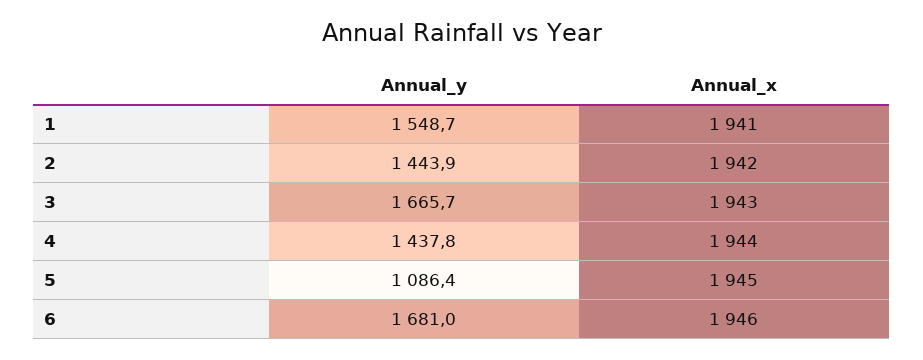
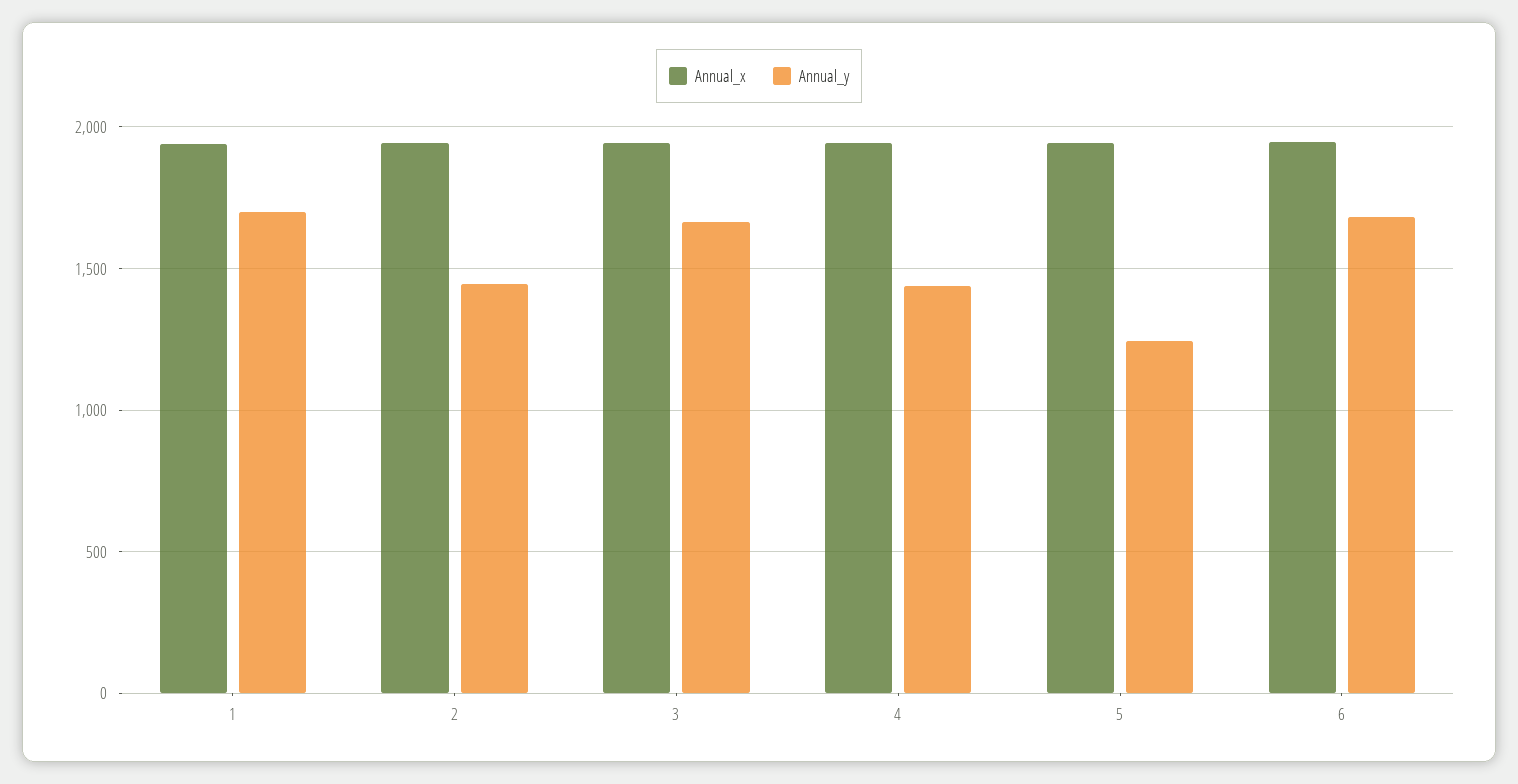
Annual_y, 1: 1548.7 -> 1700
Annual_y, 5: 1086.4 -> 1250

